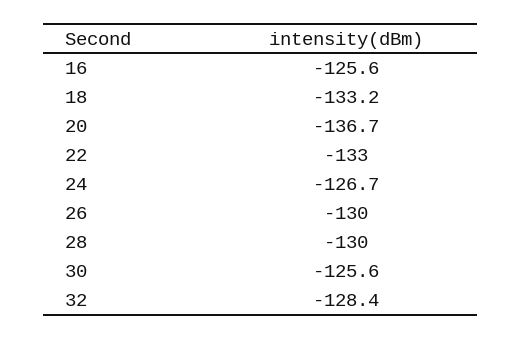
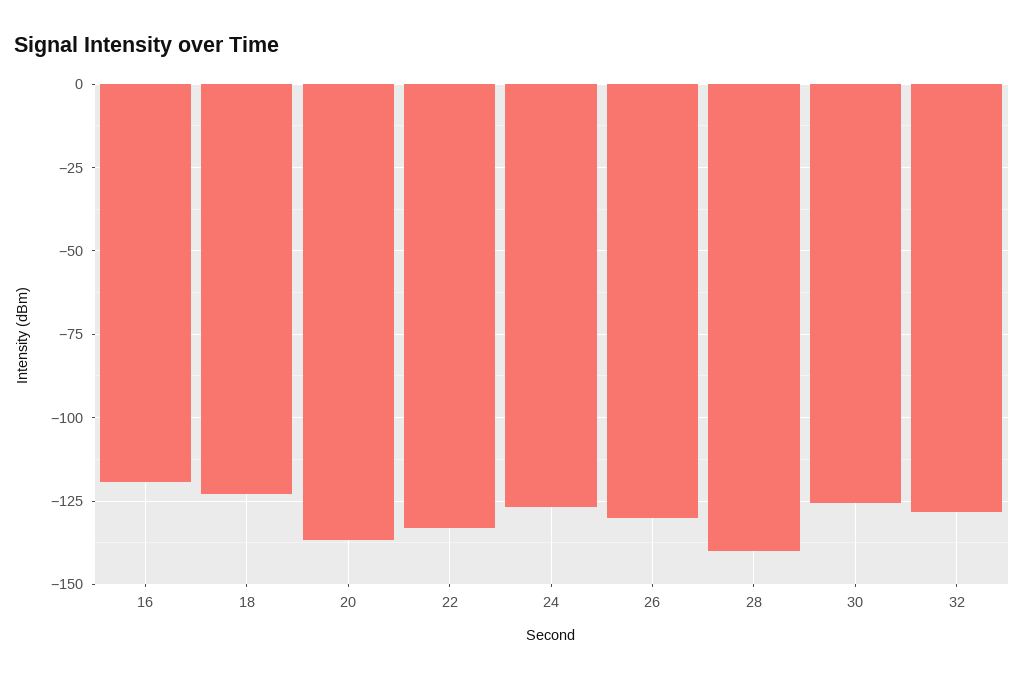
16: -125.6 -> -120
18: -133.2 -> -122.5
28: -130 -> -140

